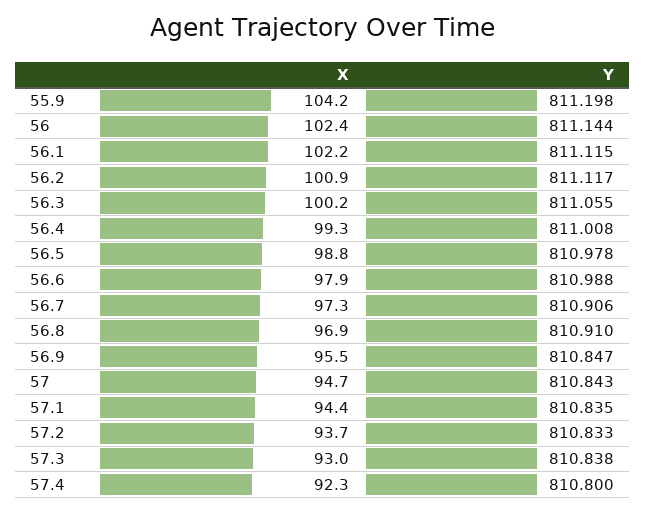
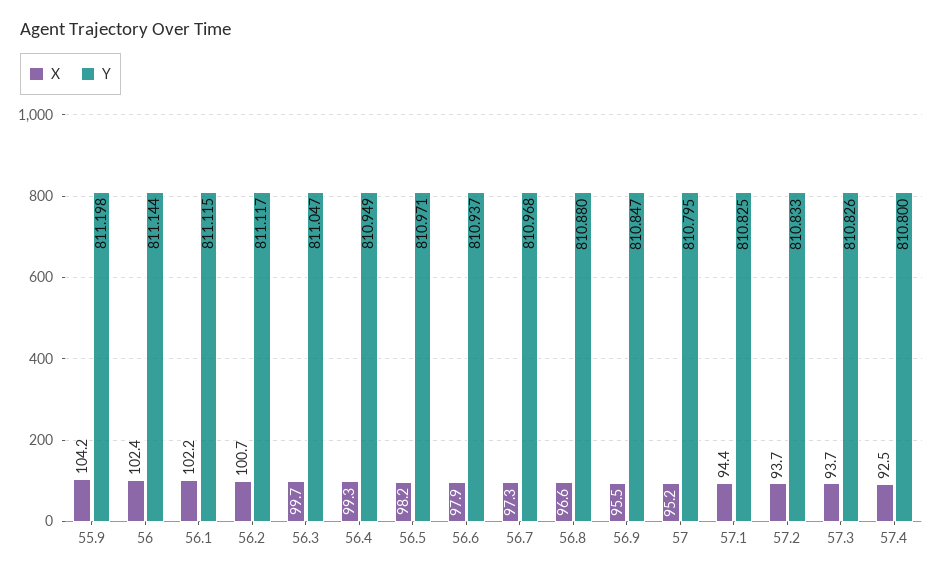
X, 56.2: 100.9 -> 100.7
X, 56.3: 100.2 -> 99.7
Y, 56.3: 811.055 -> 811.047
Y, 56.4: 811.008 -> 810.949
X, 56.5: 98.8 -> 98.2
Y, 56.5: 810.978 -> 810.971
Y, 56.6: 810.988 -> 810.937
Y, 56.7: 810.906 -> 810.968
X, 56.8: 96.9 -> 96.6
Y, 56.8: 810.91 -> 810.88
X, 57: 94.7 -> 95.2
Y, 57: 810.843 -> 810.795
Y, 57.1: 810.835 -> 810.825
X, 57.3: 93 -> 93.7
Y, 57.3: 810.838 -> 810.826
X, 57.4: 92.3 -> 92.5

